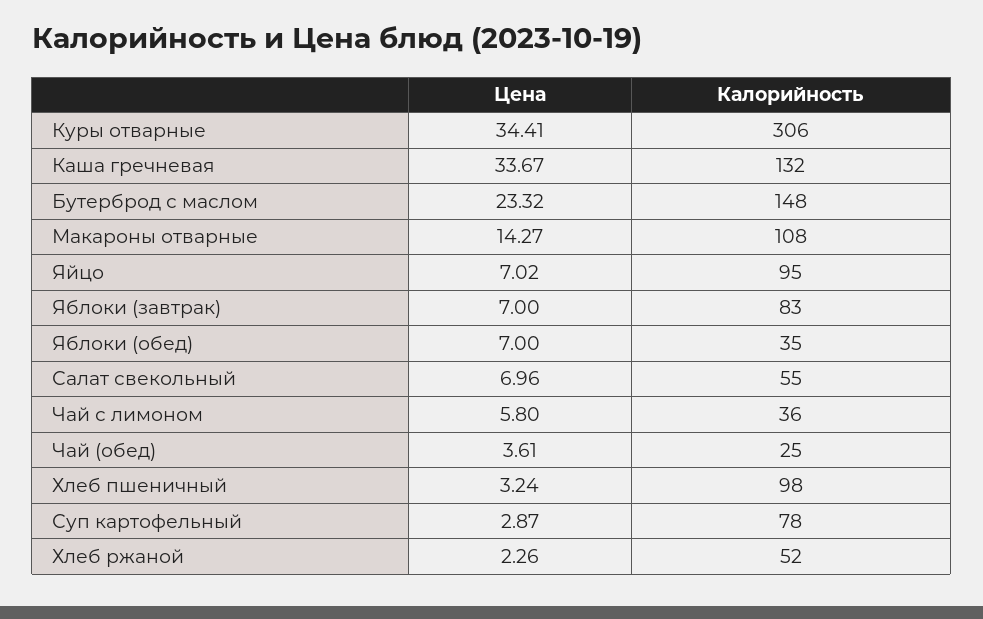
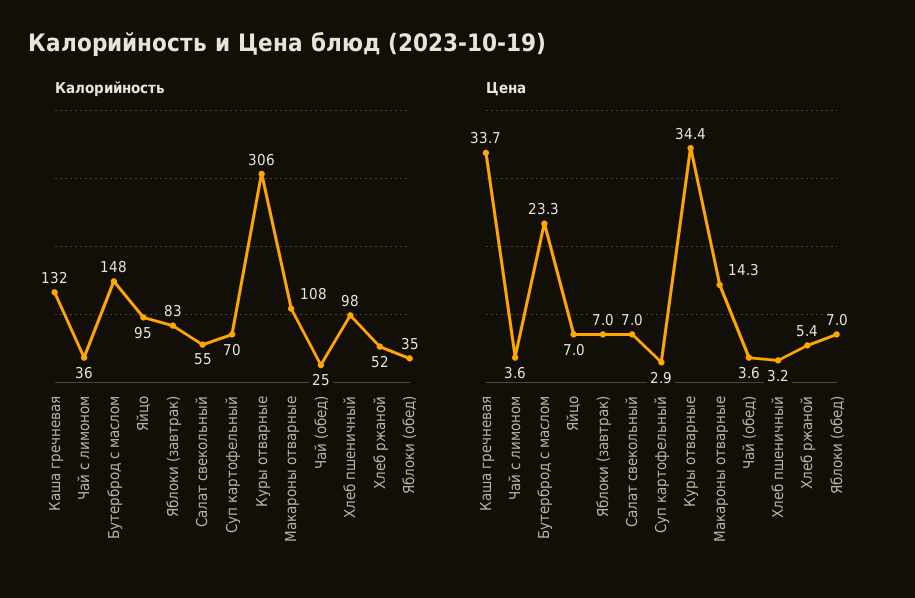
Цена, Чай с лимоном: 5.8 -> 3.6
Калорийность, Суп картофельный: 78 -> 70
Цена, Хлеб ржаной: 2.26 -> 5.4

